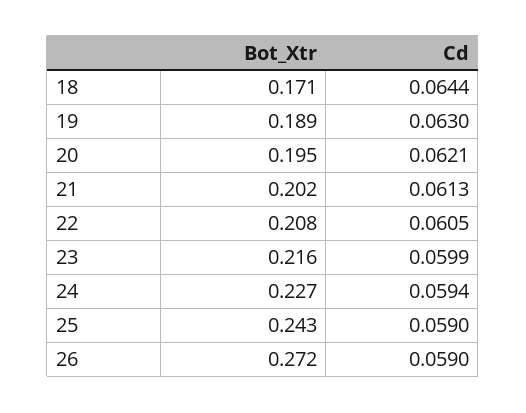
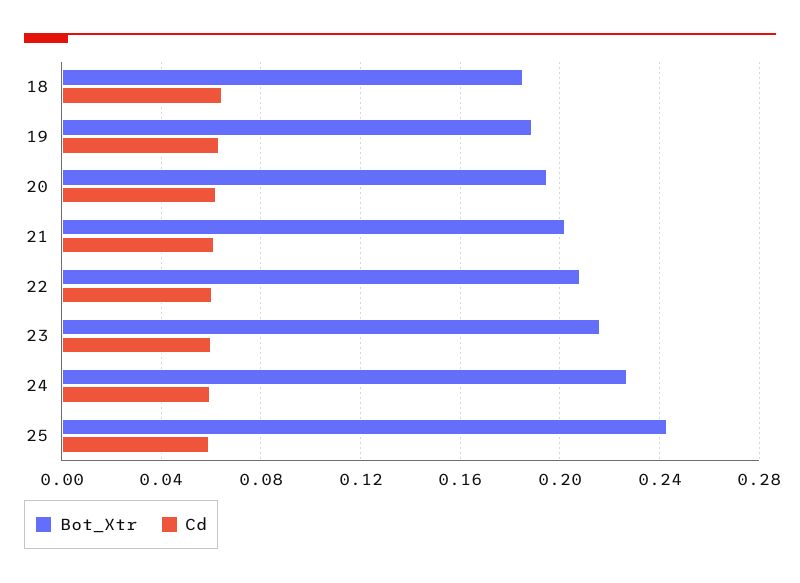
Bot_Xtr, 18: 0.171 -> 0.185
Bot_Xtr, 26: 0.272 -> none
Cd, 26: 0.059 -> none

